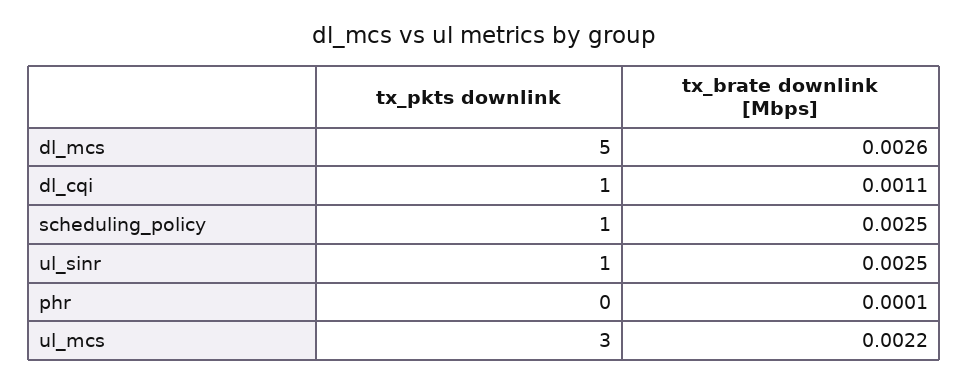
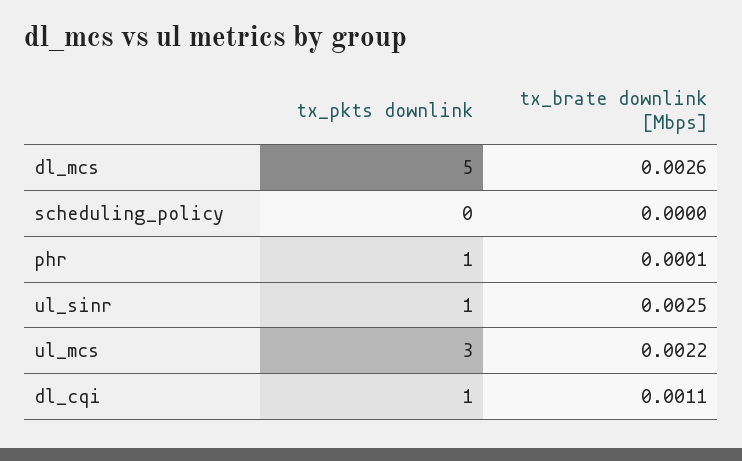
tx_pkts downlink, scheduling_policy: 1 -> 0
tx_brate downlink [Mbps], scheduling_policy: 0.0025 -> 0
tx_pkts downlink, phr: 0 -> 1

